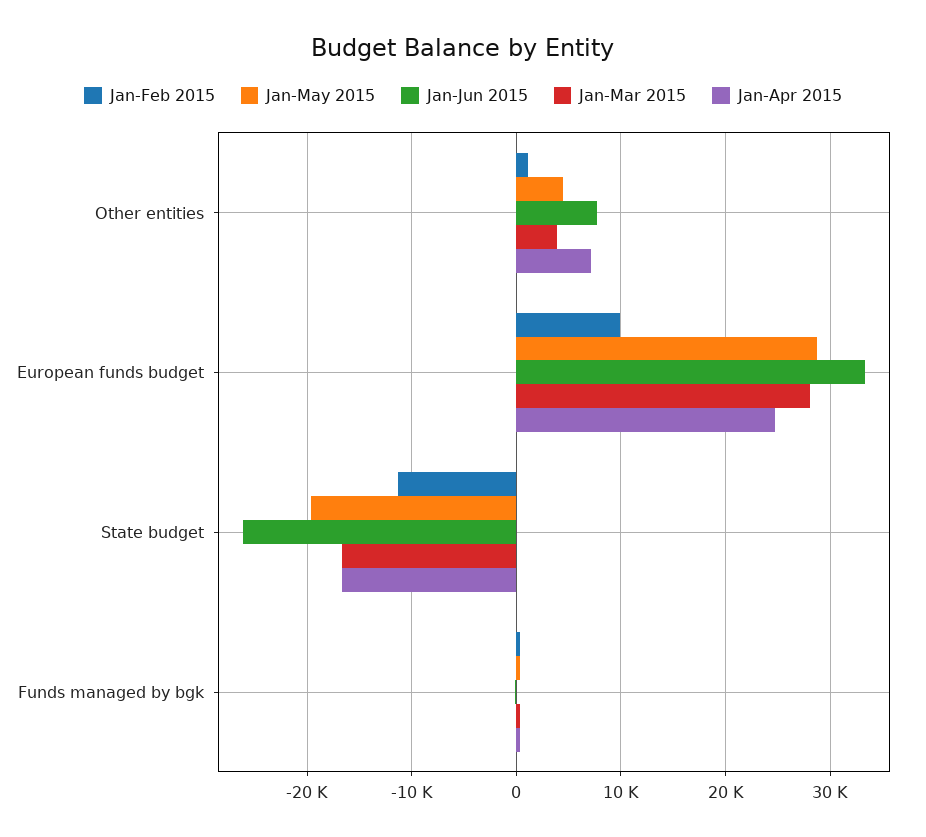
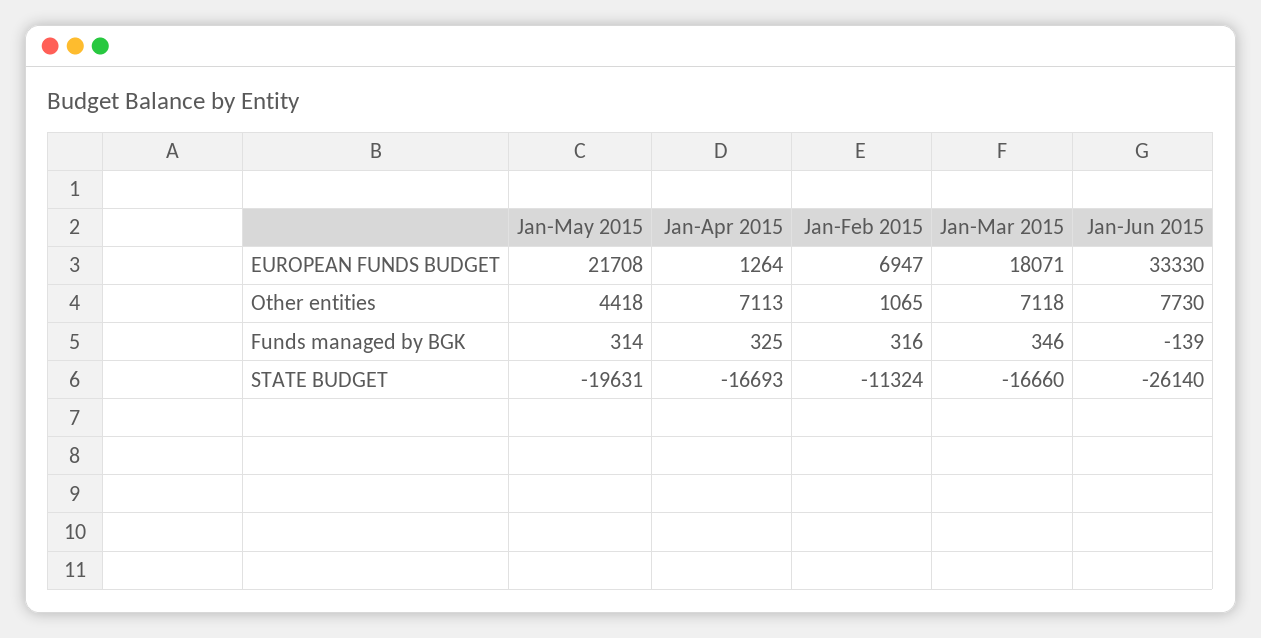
Jan-Mar 2015, Other entities: 4000 -> 7118
Jan-Feb 2015, European funds budget: 10000 -> 6947
Jan-May 2015, European funds budget: 29000 -> 21708
Jan-Mar 2015, European funds budget: 28000 -> 18071
Jan-Apr 2015, European funds budget: 25000 -> 1264

